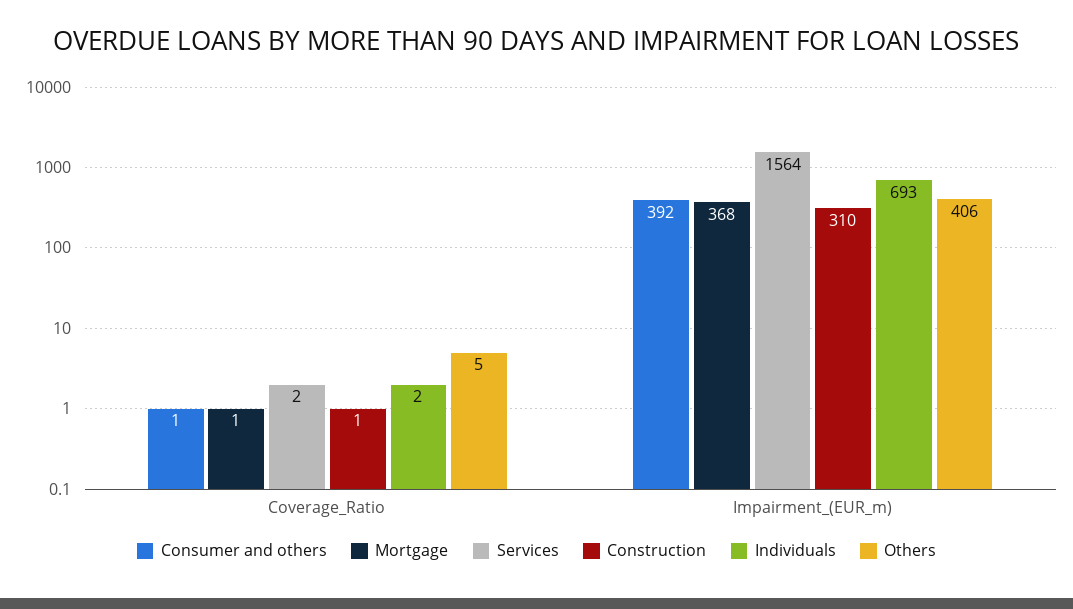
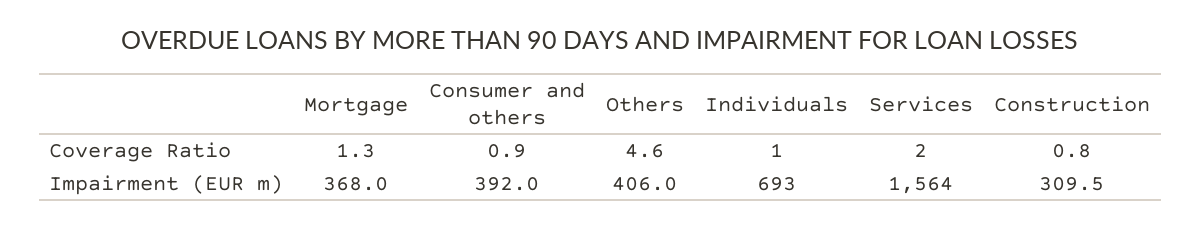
Individuals, Coverage_Ratio: 2 -> 1

